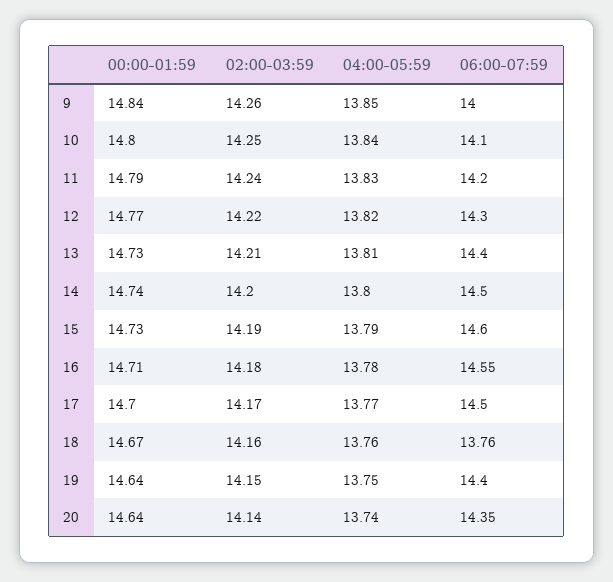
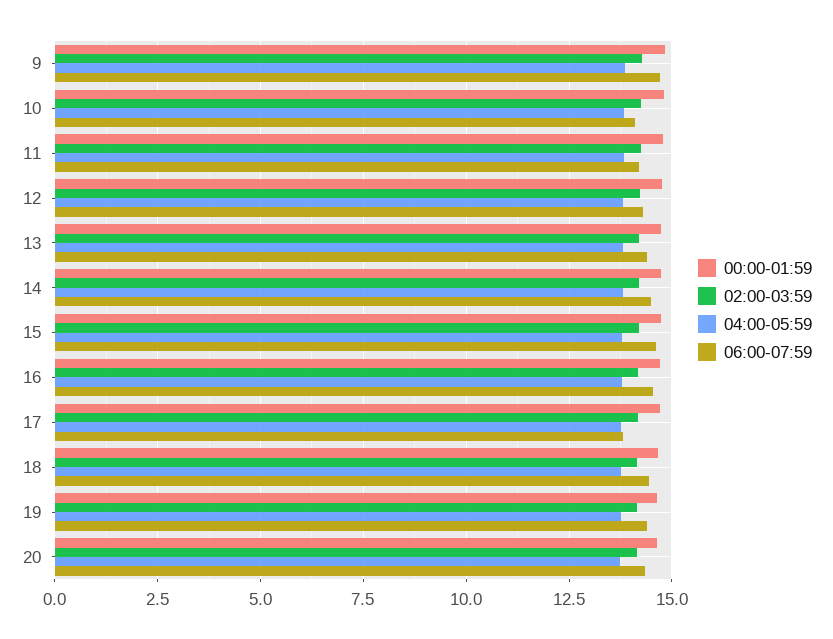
06:00-07:59, 9: 14 -> 14.75
06:00-07:59, 17: 14.5 -> 13.75
06:00-07:59, 18: 13.76 -> 14.5

